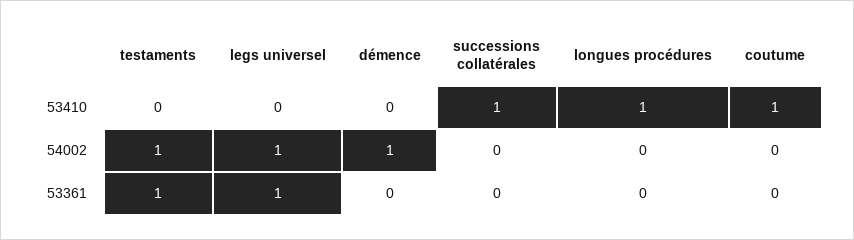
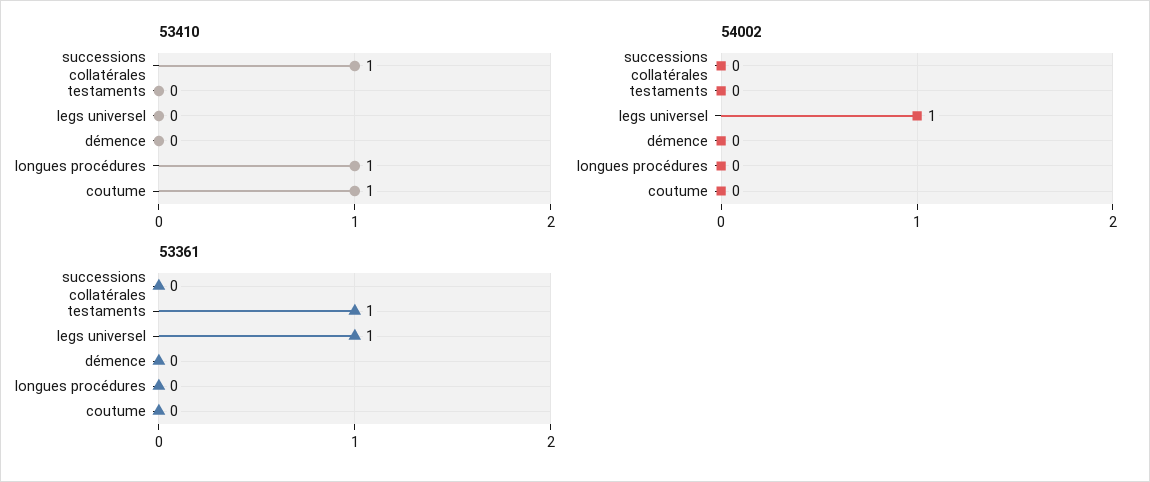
54002, testaments: 1 -> 0
54002, démence: 1 -> 0

